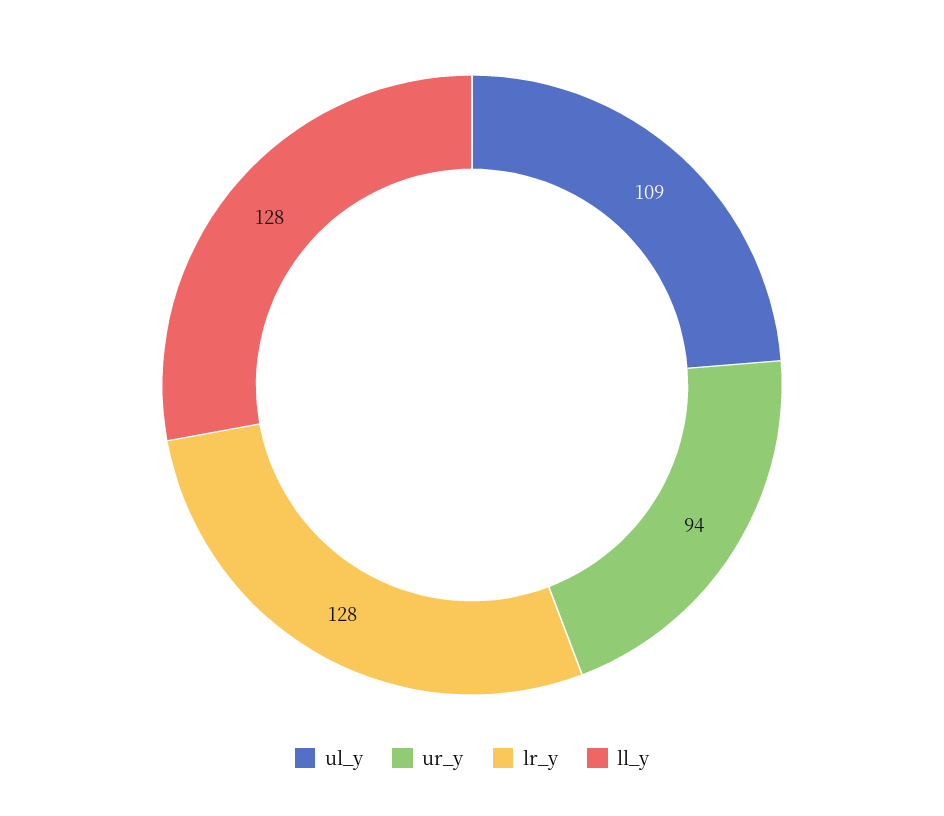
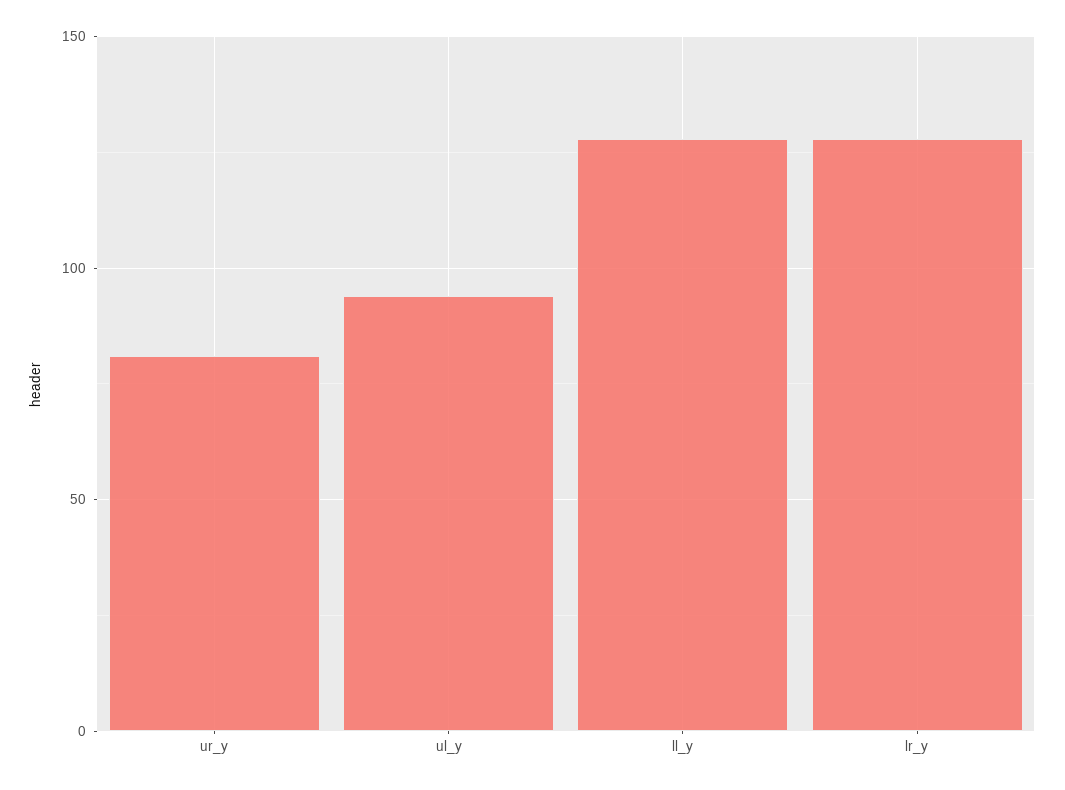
ul_y: 109 -> 95
ur_y: 94 -> 80

